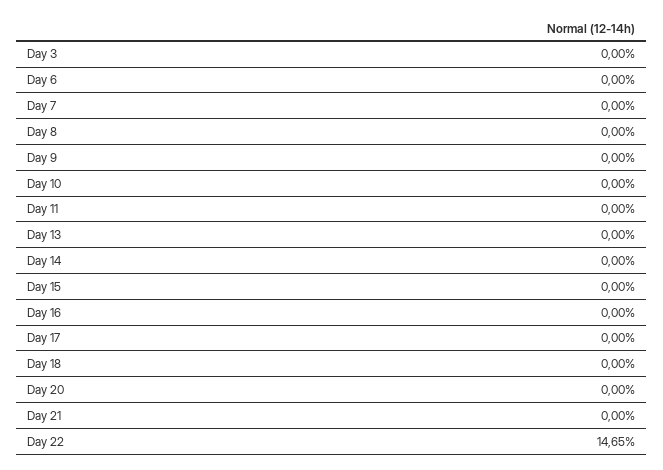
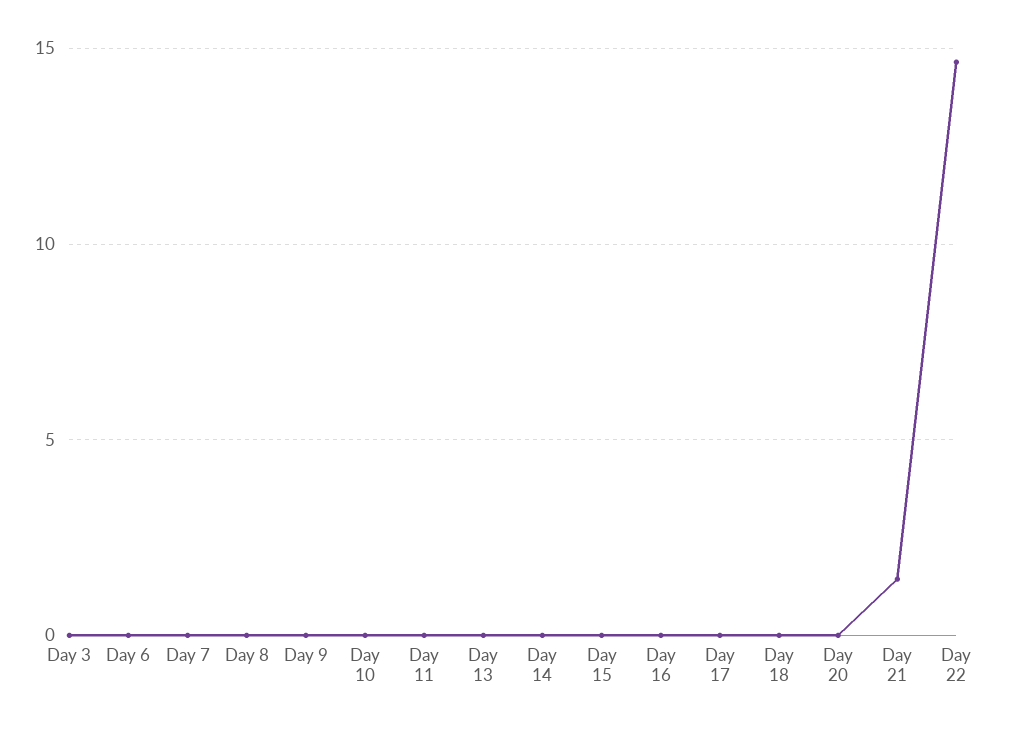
Day 21: 0 -> 1.5

